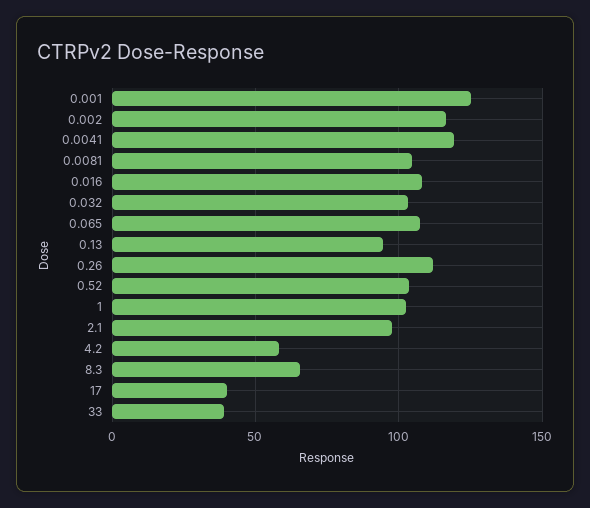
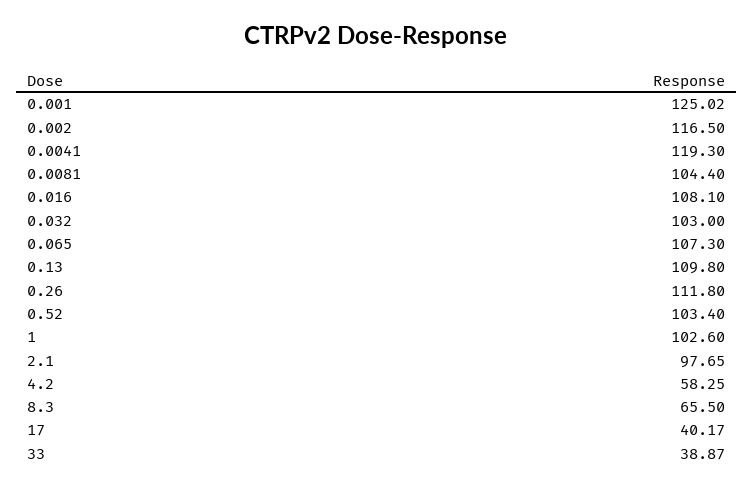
0.13: 95 -> 109.8

